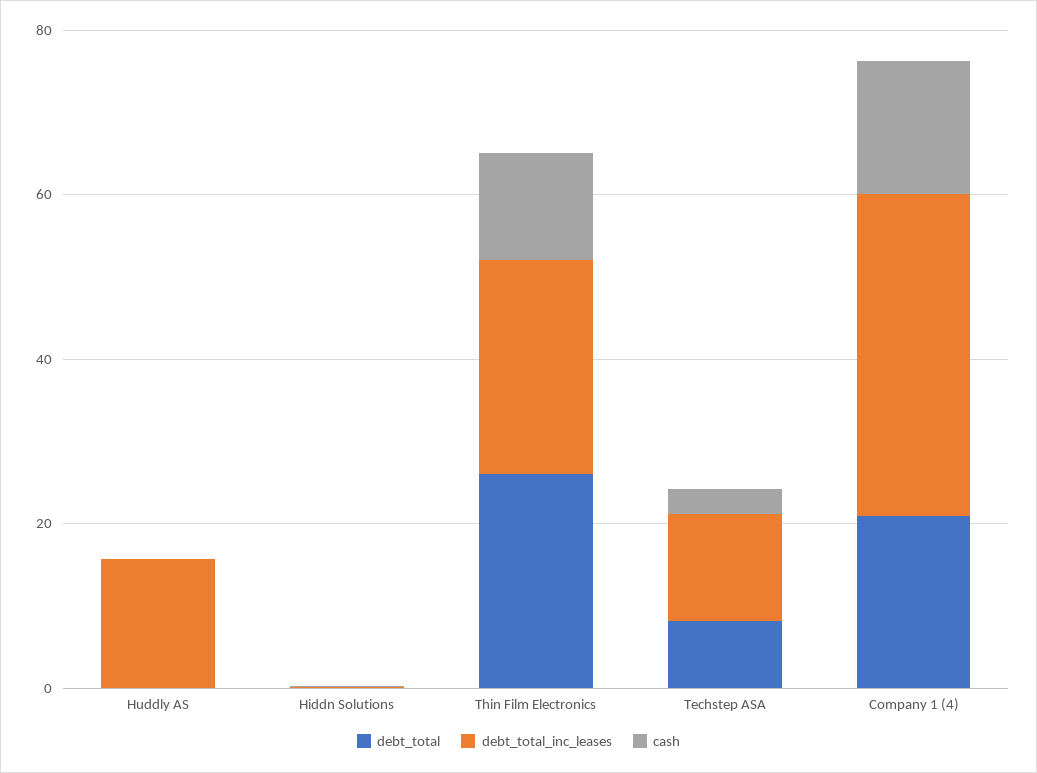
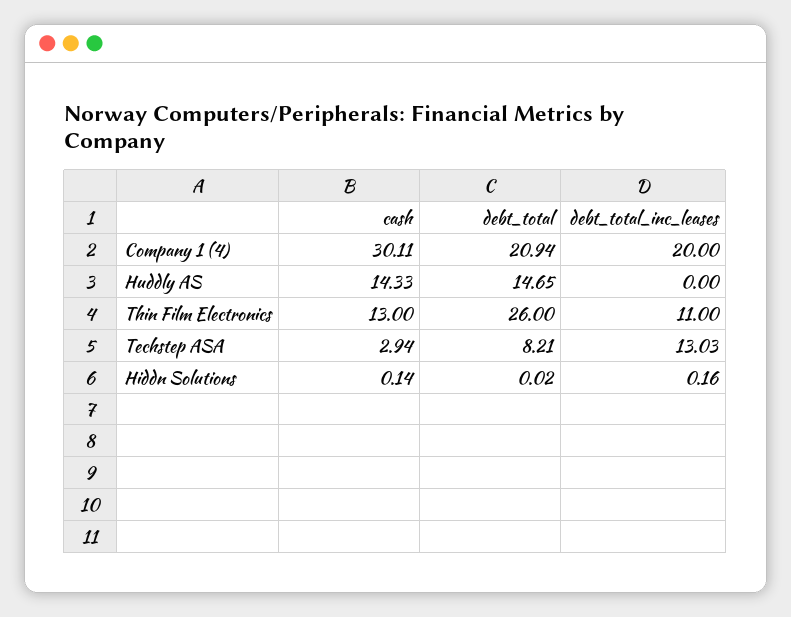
debt_total, Huddly AS: 0 -> 14.65
debt_total_inc_leases, Huddly AS: 15 -> 0
cash, Huddly AS: 0 -> 14.33
debt_total_inc_leases, Thin Film Electronics: 25 -> 11
debt_total_inc_leases, Company 1 (4): 40 -> 20
cash, Company 1 (4): 15 -> 30.11

